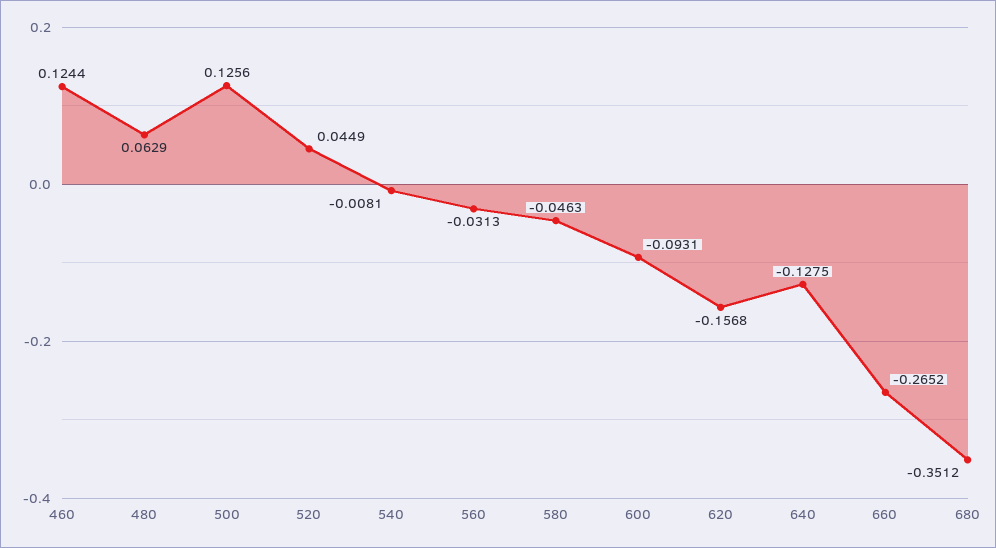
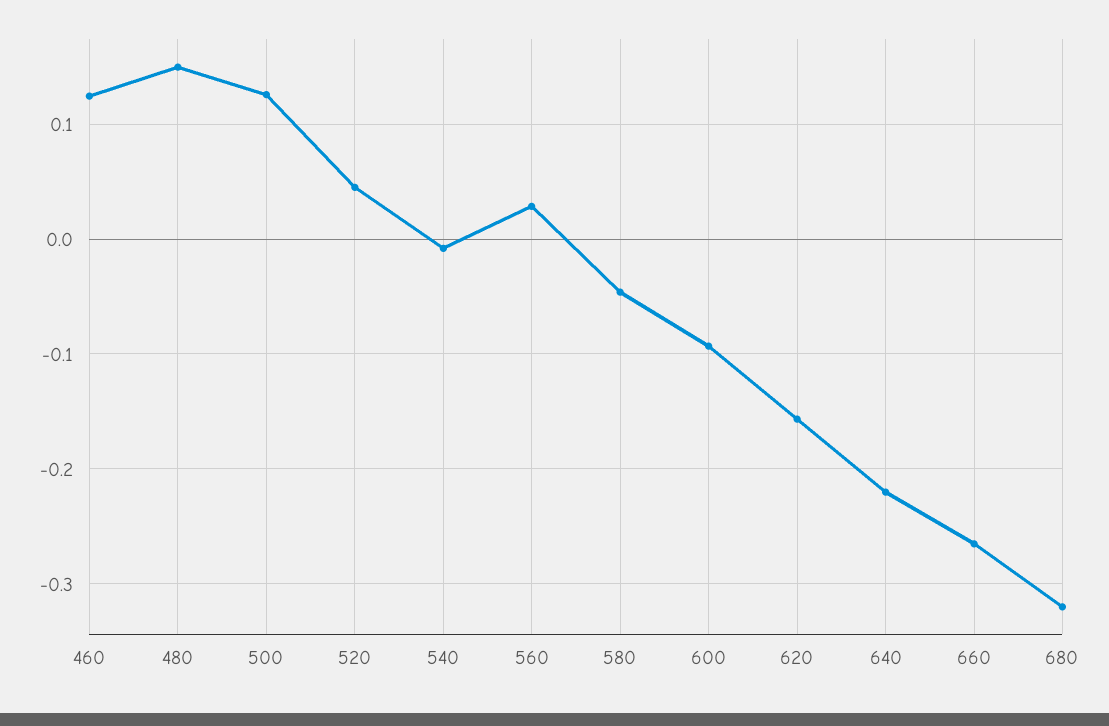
480: 0.0629 -> 0.15
560: -0.0313 -> 0.03
640: -0.1275 -> -0.22
680: -0.3512 -> -0.32

